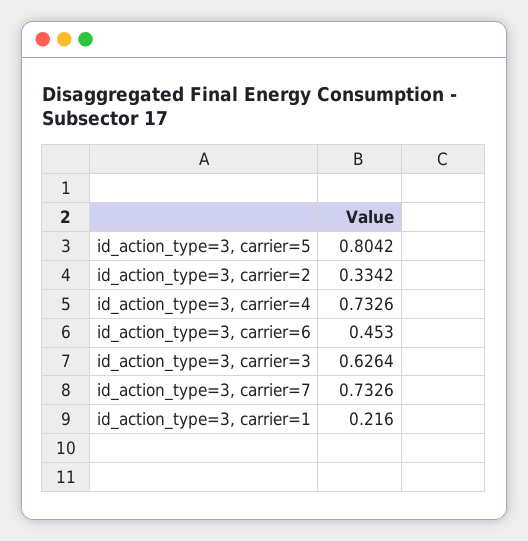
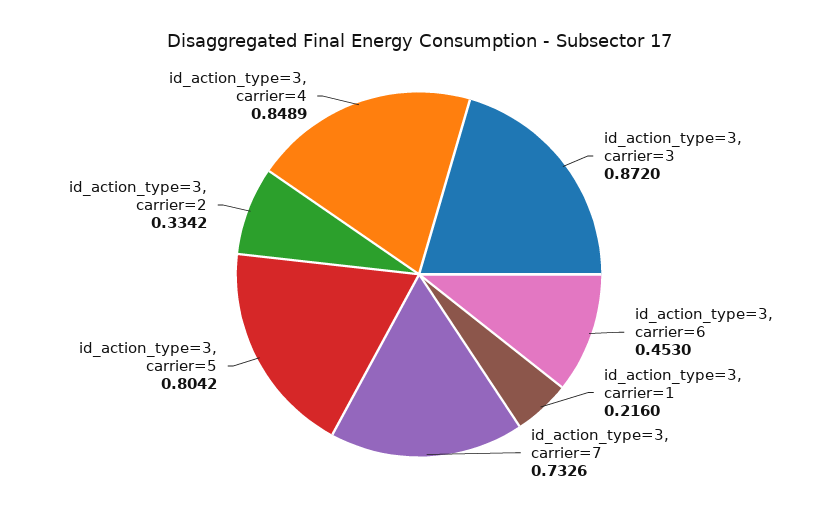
id_action_type=3, carrier=4: 0.7326 -> 0.8489
id_action_type=3, carrier=3: 0.6264 -> 0.872

